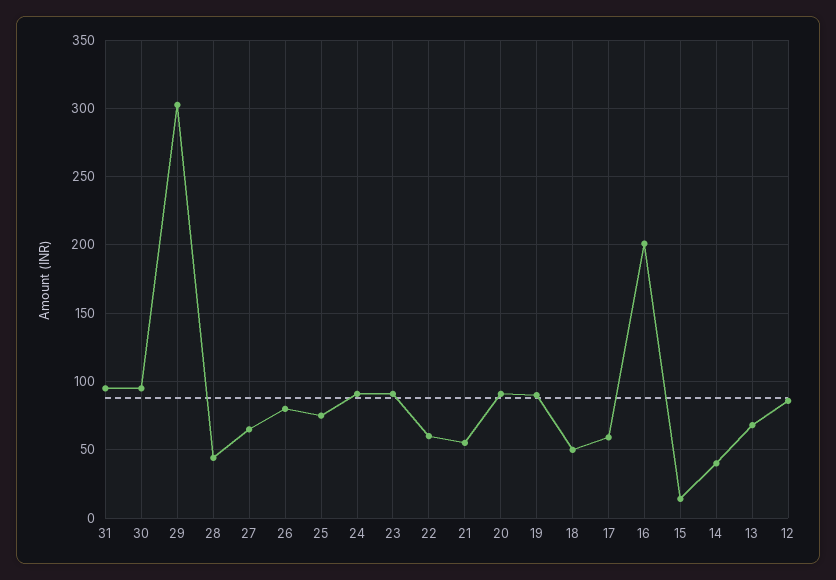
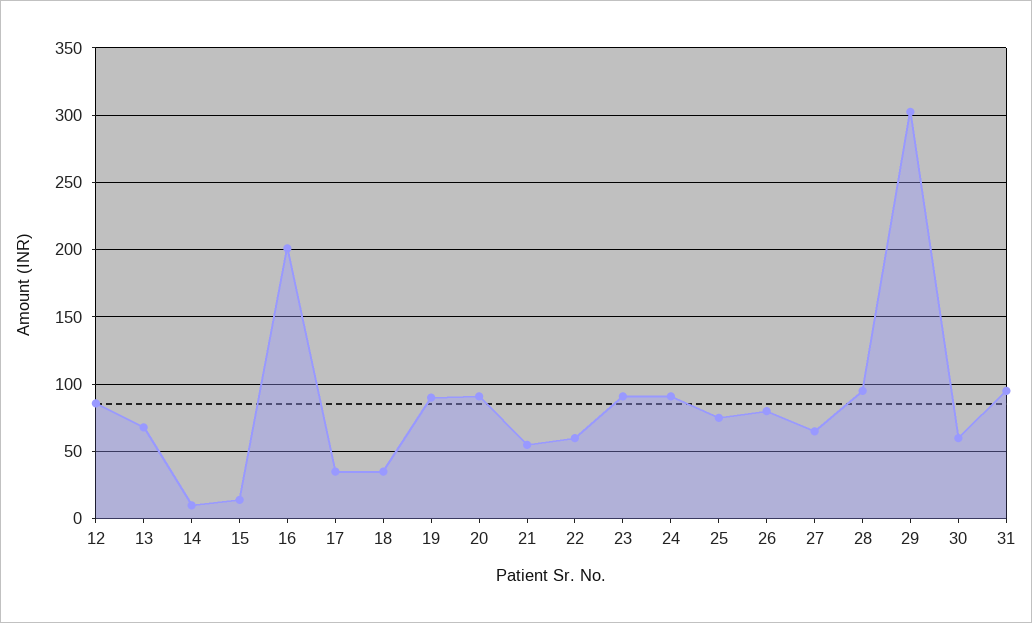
30: 95 -> 60
28: 45 -> 95
18: 50 -> 35
17: 60 -> 35
14: 40 -> 10

